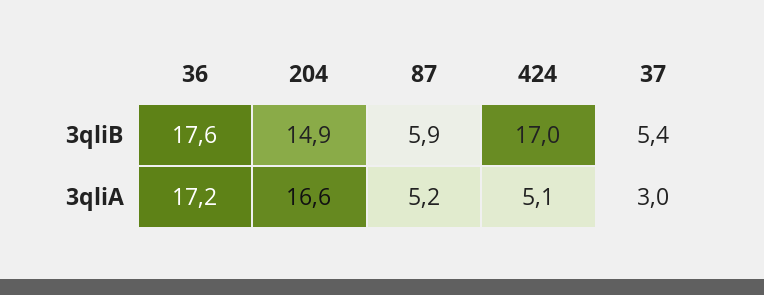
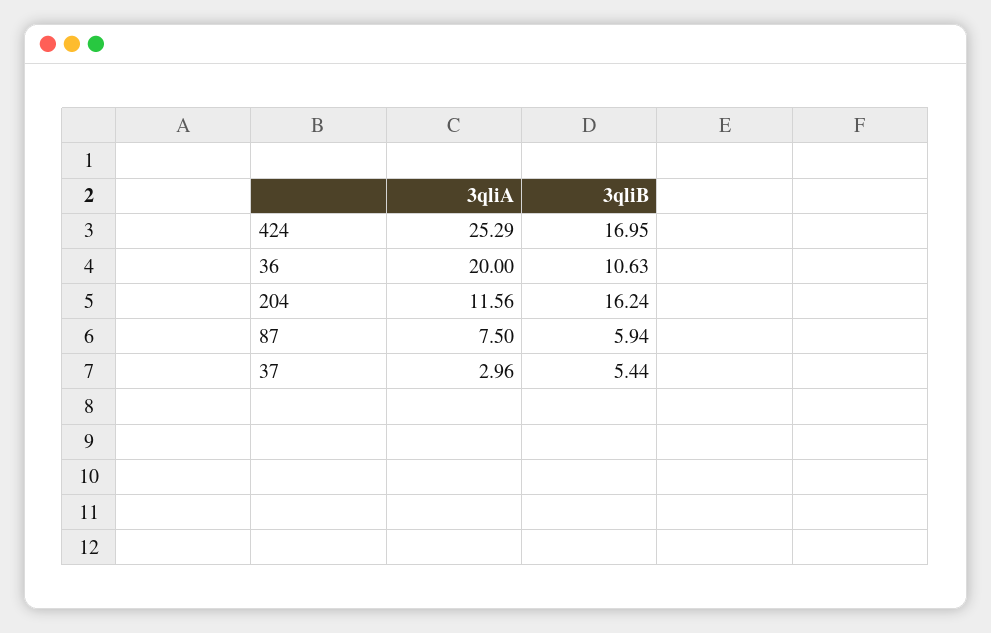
36, 3qliB: 17.6 -> 10.63
204, 3qliB: 14.9 -> 16.24
36, 3qliA: 17.2 -> 20
204, 3qliA: 16.6 -> 11.56
87, 3qliA: 5.2 -> 7.5
424, 3qliA: 5.1 -> 25.29

